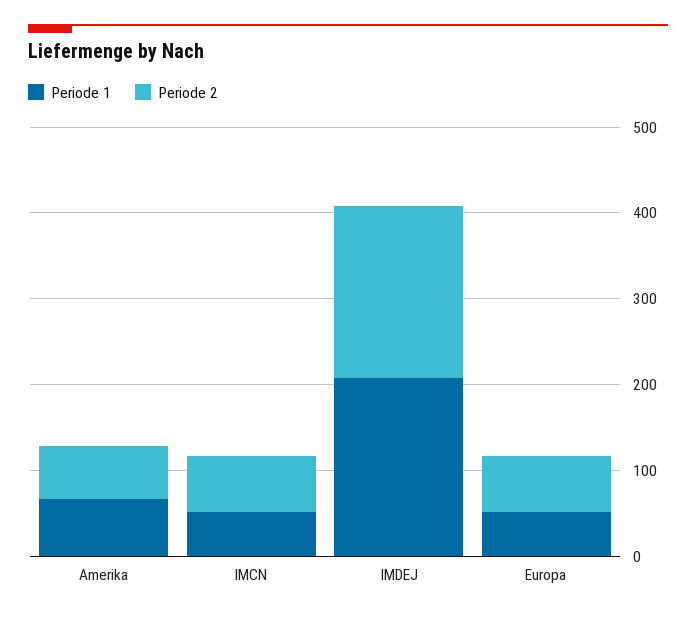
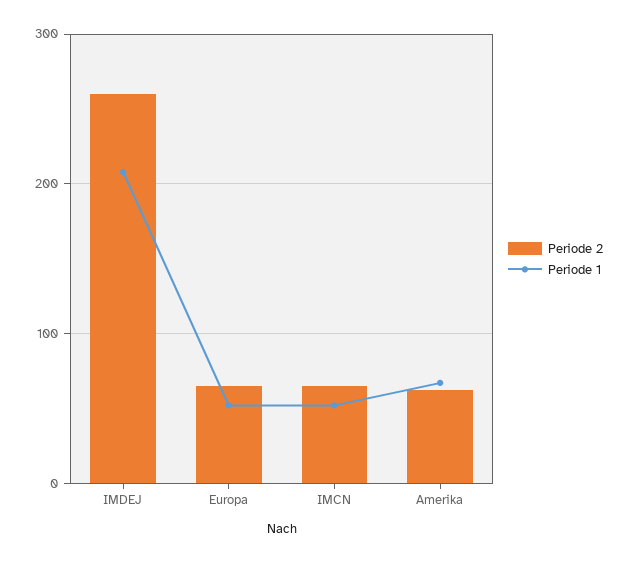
Periode 2, IMDEJ: 200 -> 260

